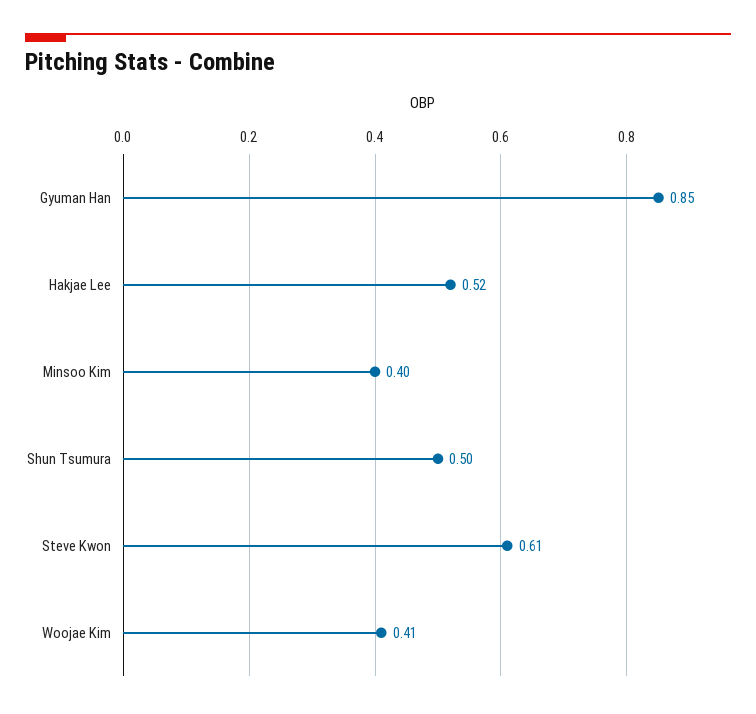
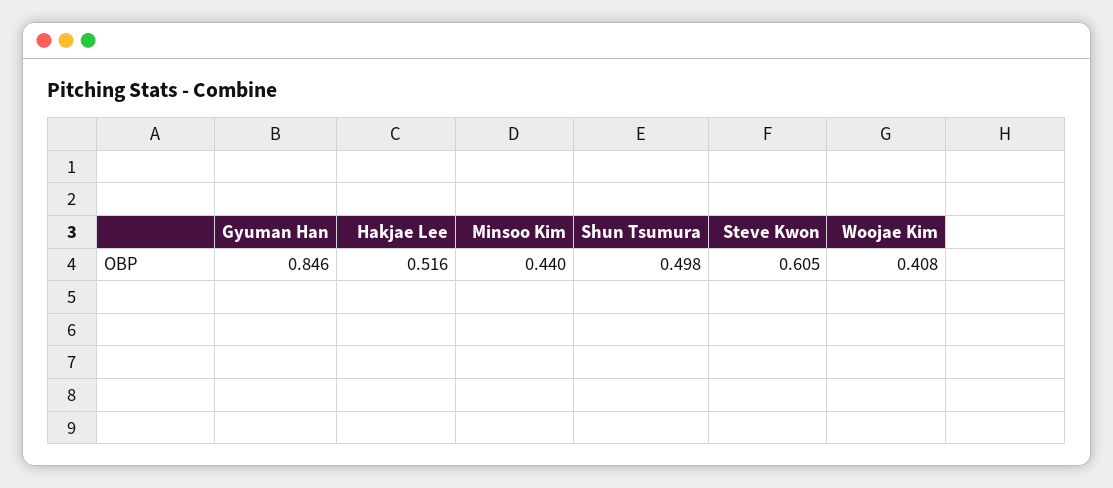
Minsoo Kim: 0.4 -> 0.44

